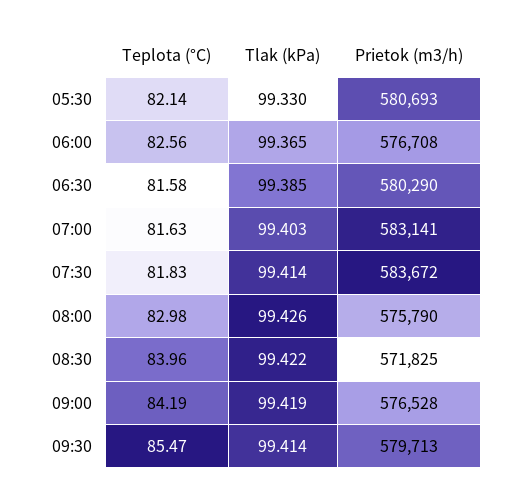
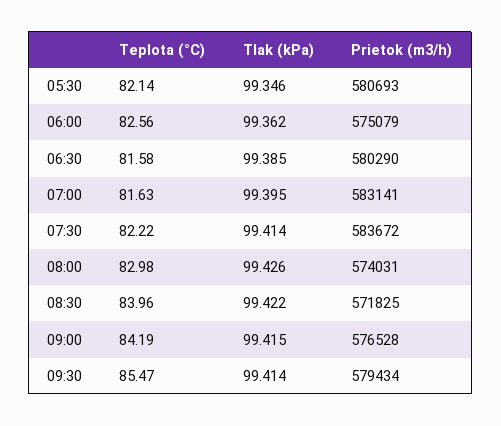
Tlak (kPa), 05:30: 99.33 -> 99.346
Tlak (kPa), 06:00: 99.365 -> 99.362
Prietok (m3/h), 06:00: 576708 -> 575079
Tlak (kPa), 07:00: 99.403 -> 99.395
Teplota (°C), 07:30: 81.83 -> 82.22
Prietok (m3/h), 08:00: 575790 -> 574031
Tlak (kPa), 09:00: 99.419 -> 99.415
Prietok (m3/h), 09:30: 579713 -> 579434

